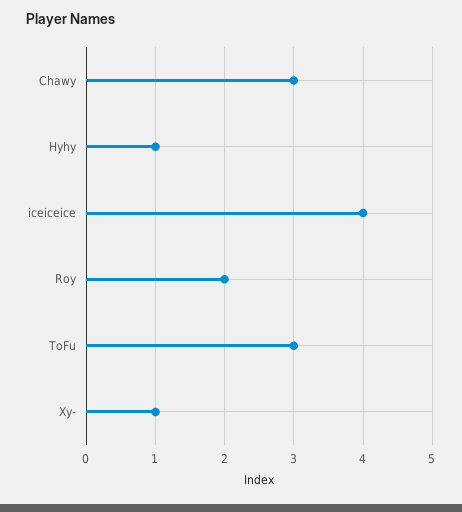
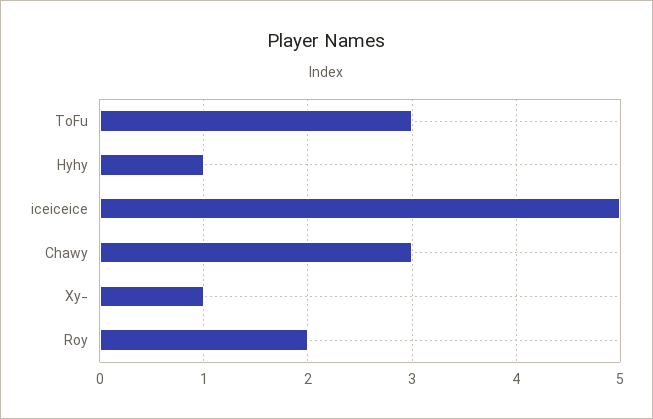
iceiceice: 4 -> 5

